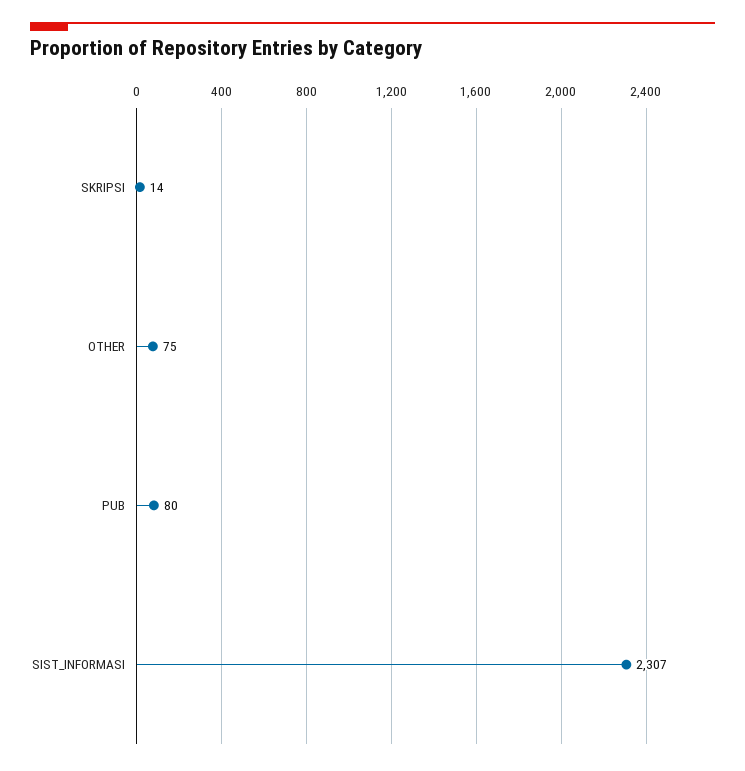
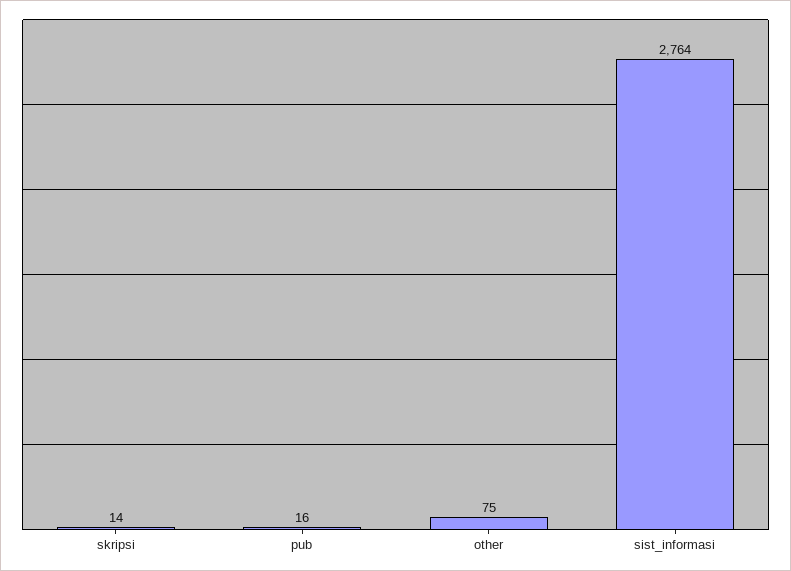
PUB: 80 -> 16
SIST_INFORMASI: 2307 -> 2764

